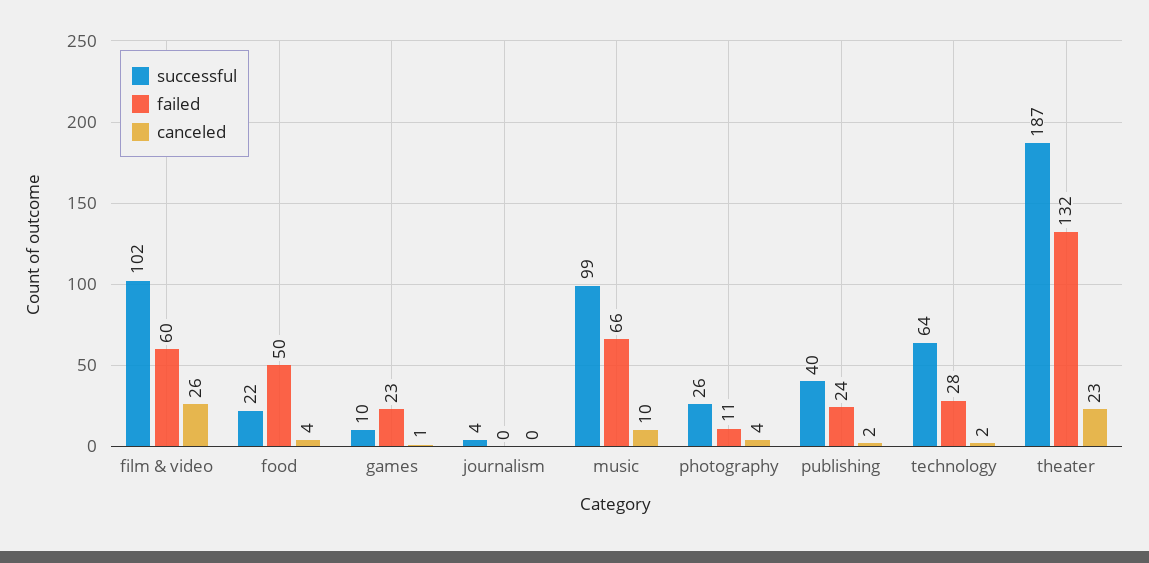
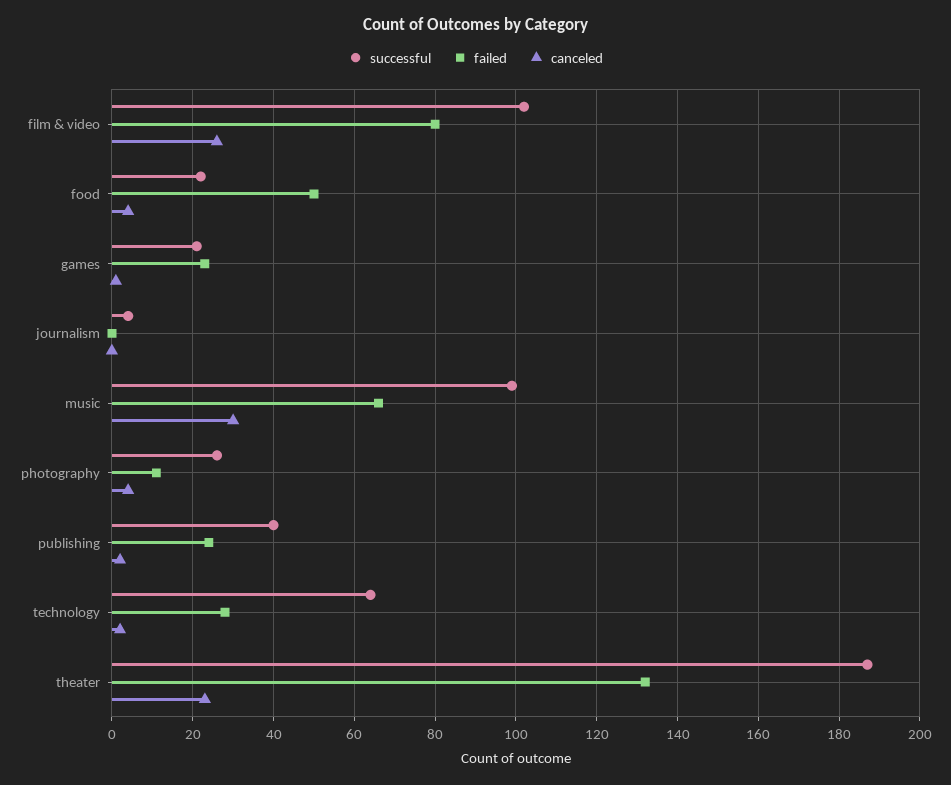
failed, film & video: 60 -> 80
successful, games: 10 -> 20
canceled, music: 10 -> 30

